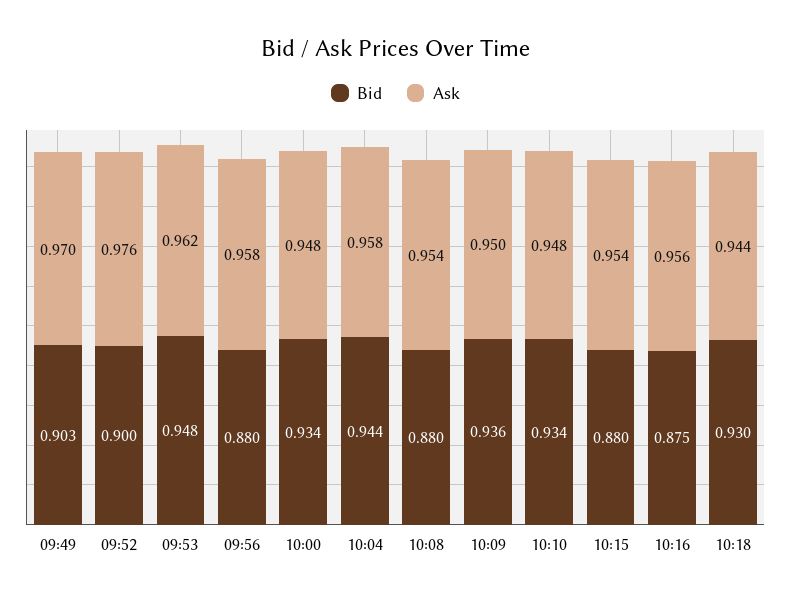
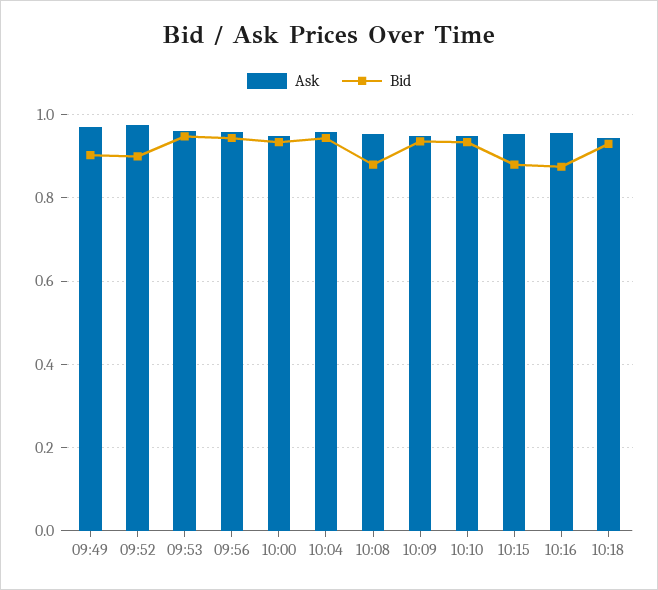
Bid, 09:56: 0.88 -> 0.94

